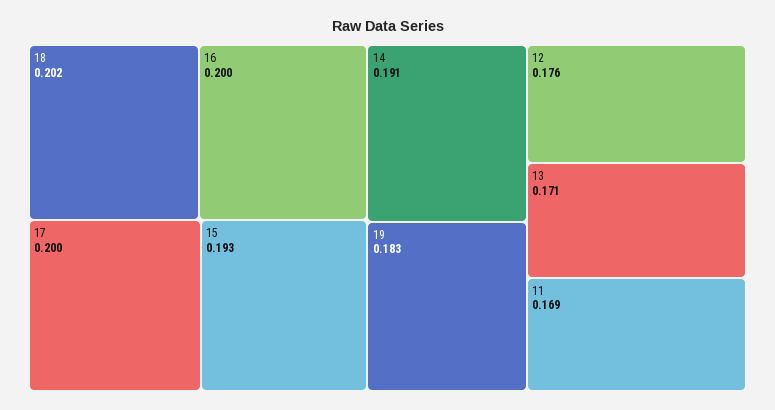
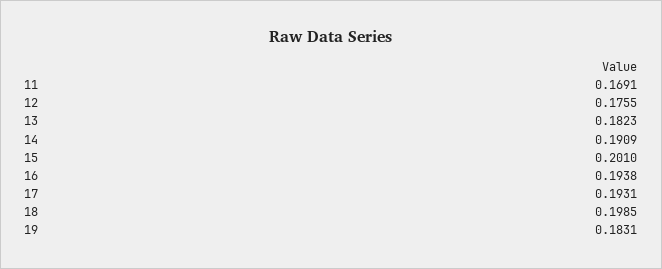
18: 0.202 -> 0.1985
16: 0.2 -> 0.1938
17: 0.2 -> 0.1931
15: 0.193 -> 0.201
13: 0.171 -> 0.1823

